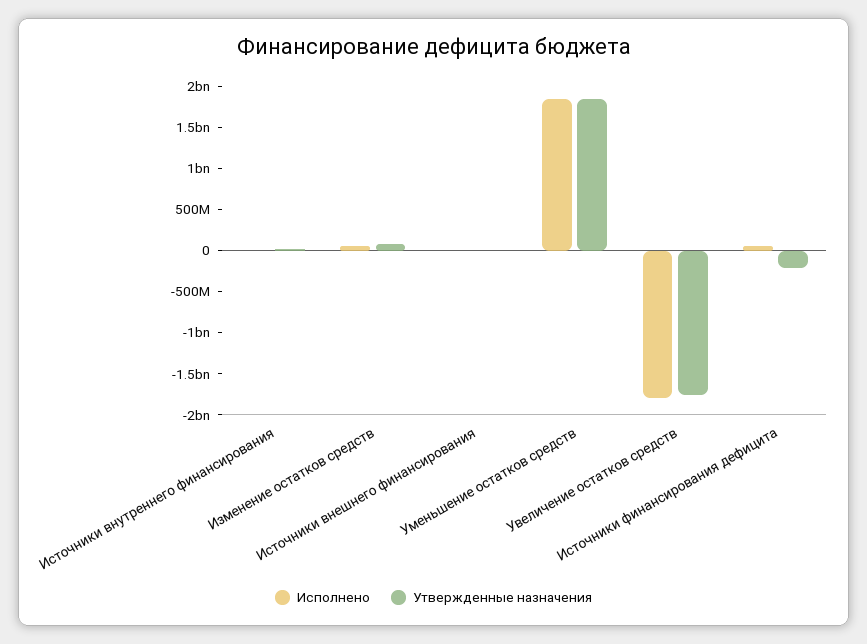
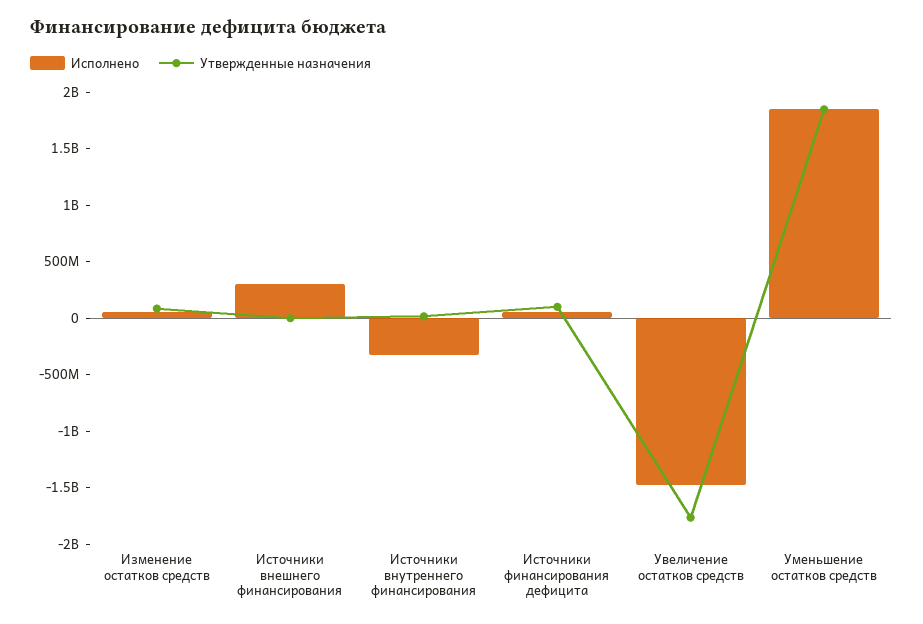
Исполнено, Источники внутреннего финансирования: 0 -> -300000000
Исполнено, Источники внешнего финансирования: 0 -> 300000000
Исполнено, Увеличение остатков средств: -1800000000 -> -1500000000
Утвержденные назначения, Источники финансирования дефицита: -200000000 -> 100000000

